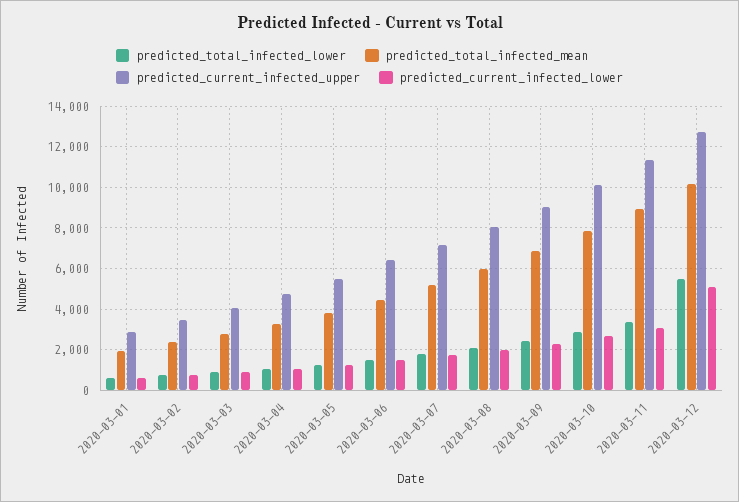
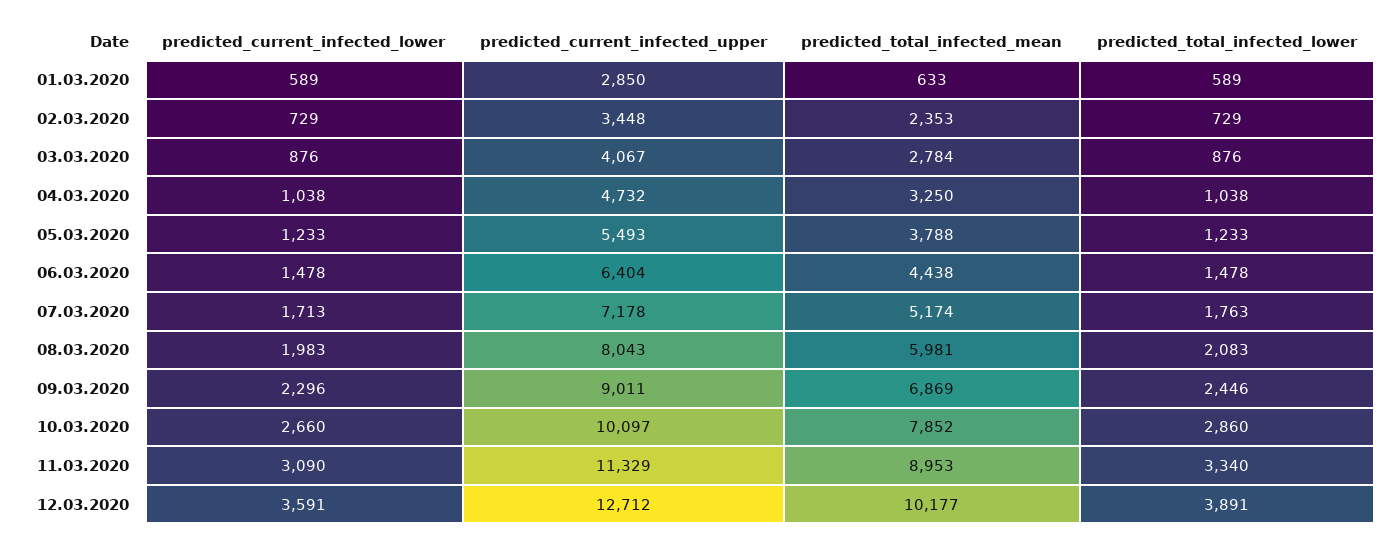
predicted_total_infected_mean, 2020-03-01: 2000 -> 633
predicted_total_infected_lower, 2020-03-12: 5500 -> 3891
predicted_current_infected_lower, 2020-03-12: 5000 -> 3591

